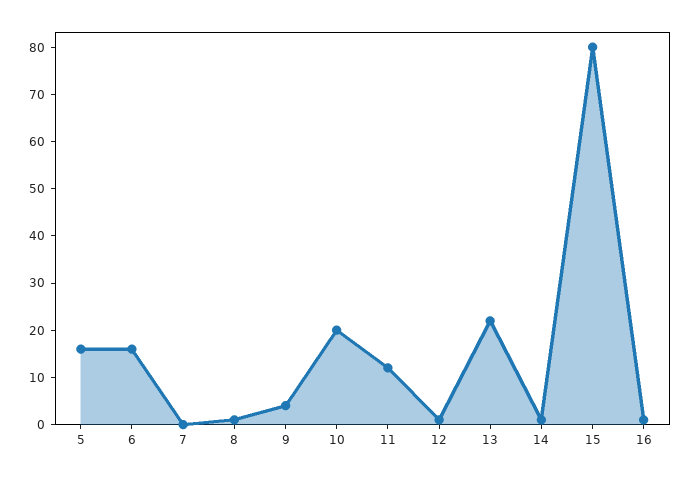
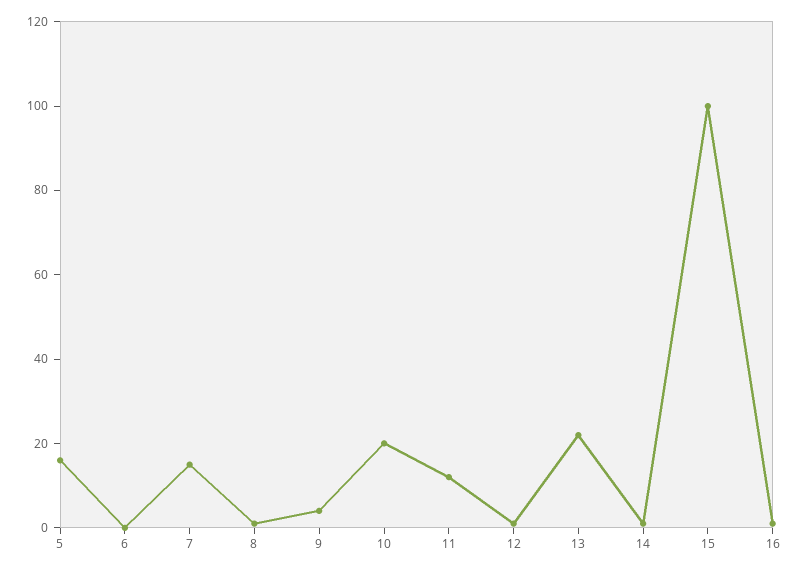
6: 15 -> 0
7: 0 -> 15
15: 80 -> 100

